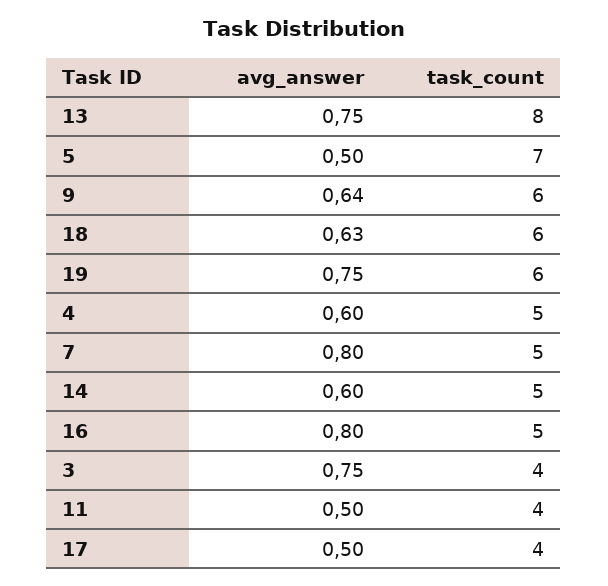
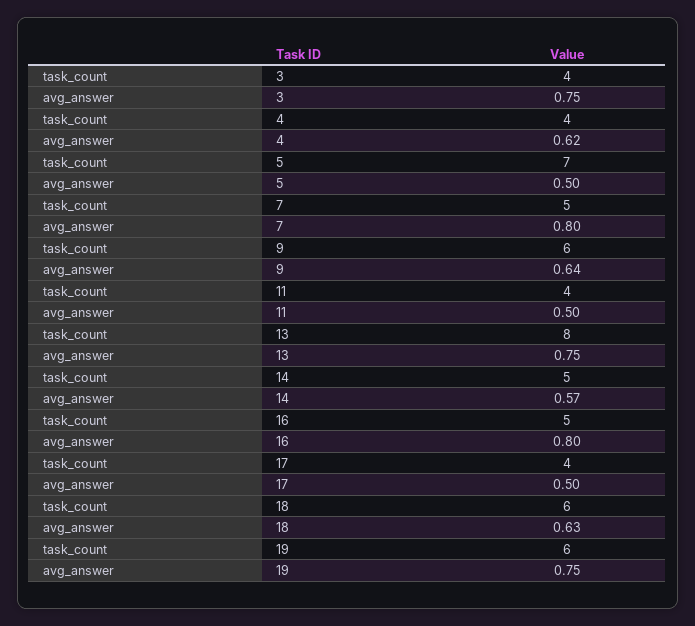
avg_answer, 4: 0.6 -> 0.62
task_count, 4: 5 -> 4
avg_answer, 14: 0.6 -> 0.57

